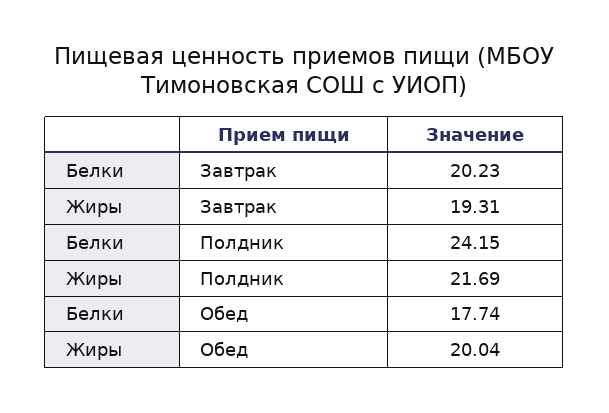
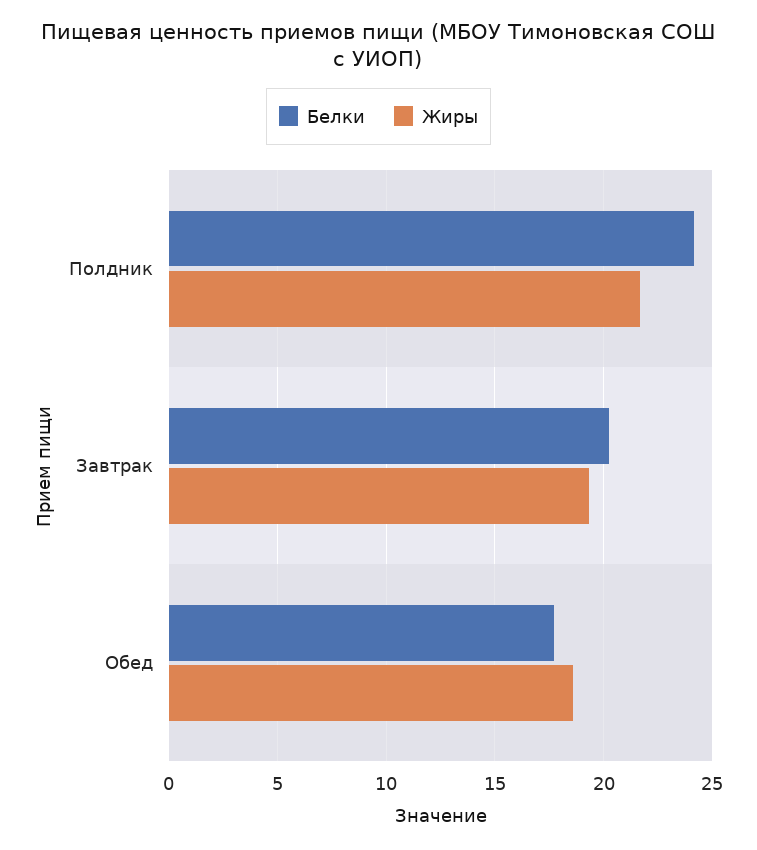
Жиры, Обед: 20.04 -> 18.5

